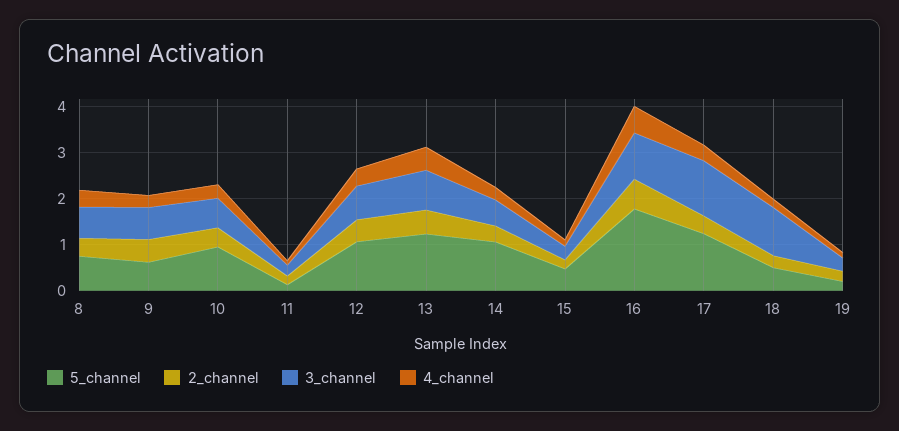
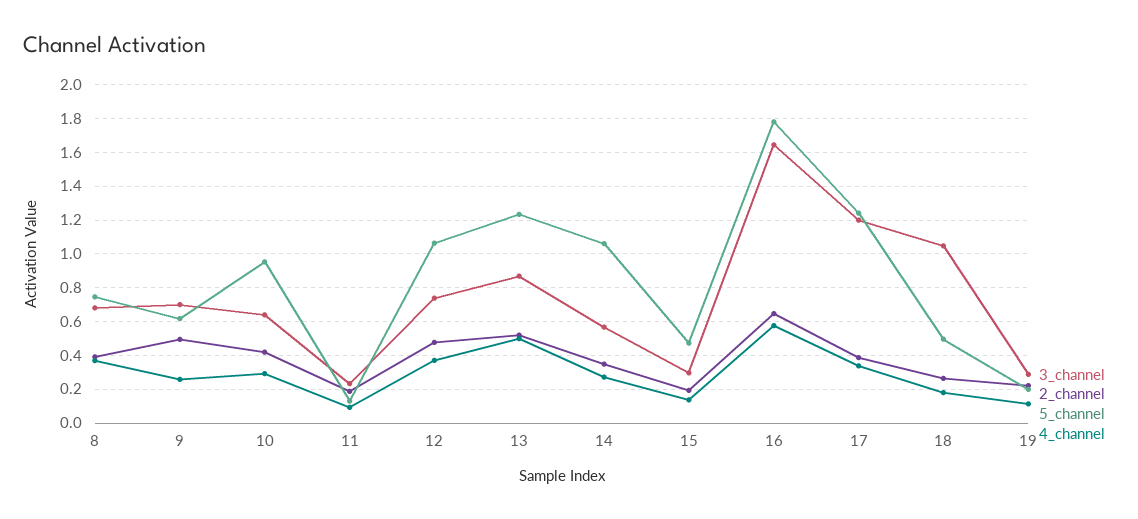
3_channel, 16: 1 -> 1.65

